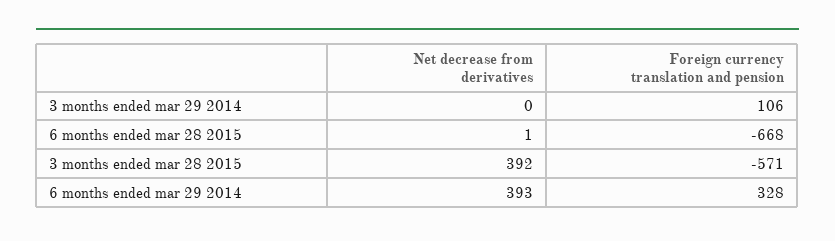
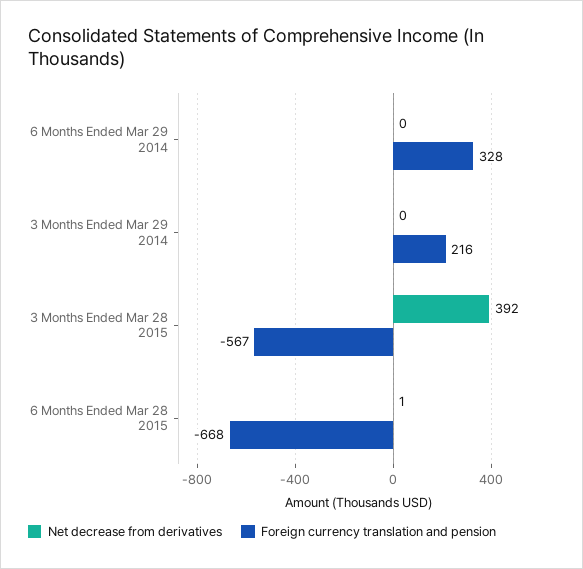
Foreign currency translation and pension, 3 months ended mar 29 2014: 106 -> 216
Foreign currency translation and pension, 3 months ended mar 28 2015: -571 -> -567
Net decrease from derivatives, 6 months ended mar 29 2014: 393 -> 0

